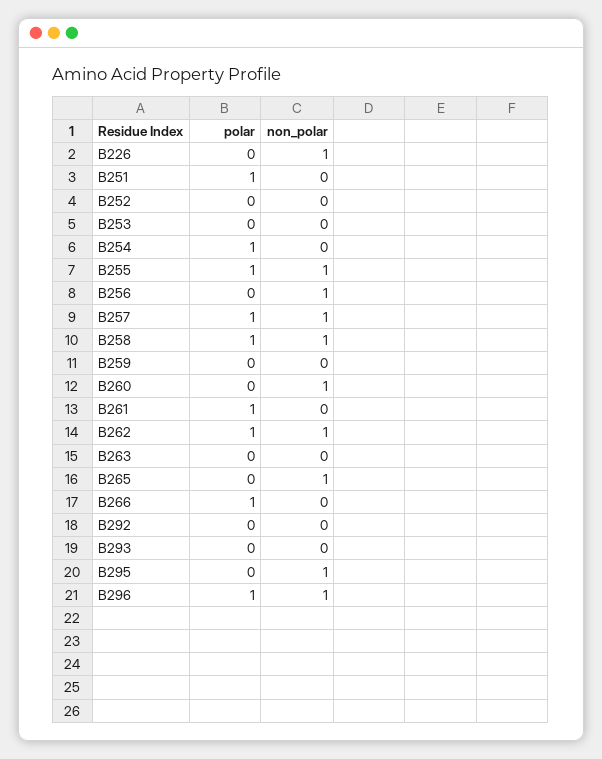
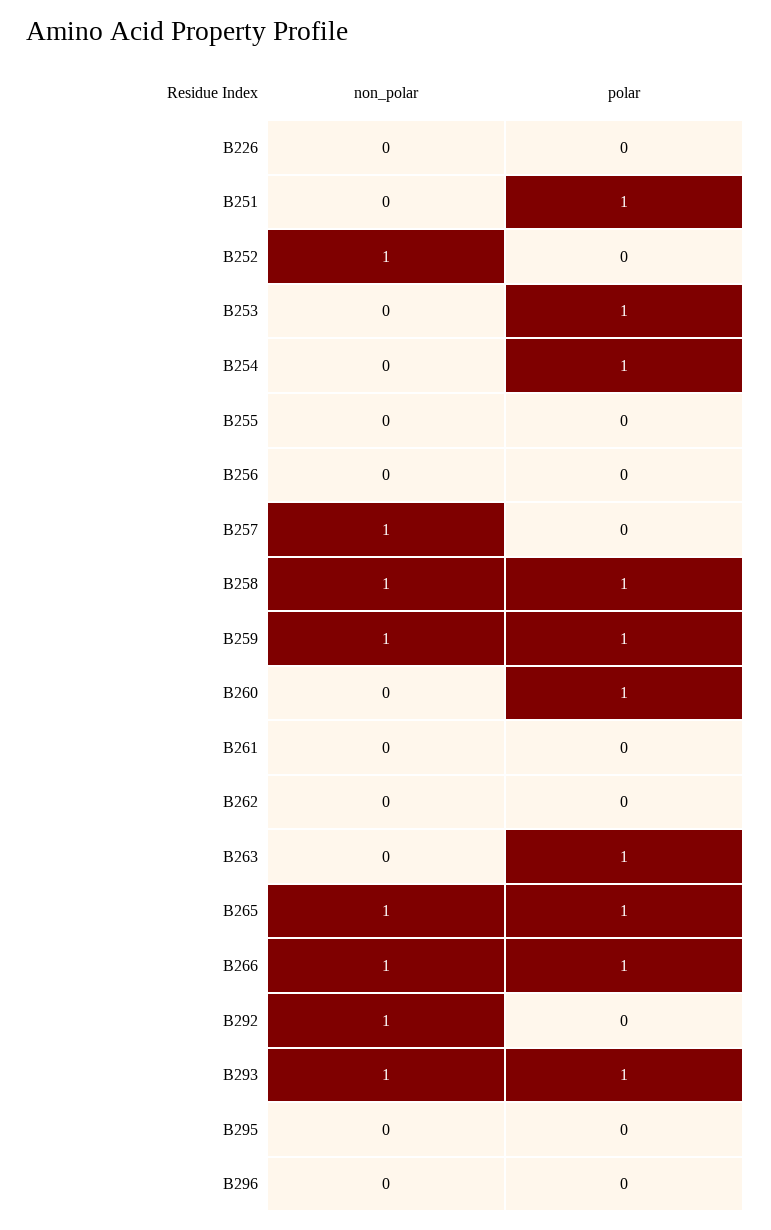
non_polar, B226: 1 -> 0
non_polar, B252: 0 -> 1
polar, B253: 0 -> 1
polar, B255: 1 -> 0
non_polar, B255: 1 -> 0
non_polar, B256: 1 -> 0
polar, B257: 1 -> 0
polar, B259: 0 -> 1
non_polar, B259: 0 -> 1
polar, B260: 0 -> 1
non_polar, B260: 1 -> 0
polar, B261: 1 -> 0
polar, B262: 1 -> 0
non_polar, B262: 1 -> 0
polar, B263: 0 -> 1
polar, B265: 0 -> 1
non_polar, B266: 0 -> 1
non_polar, B292: 0 -> 1
polar, B293: 0 -> 1
non_polar, B293: 0 -> 1
non_polar, B295: 1 -> 0
polar, B296: 1 -> 0
non_polar, B296: 1 -> 0

